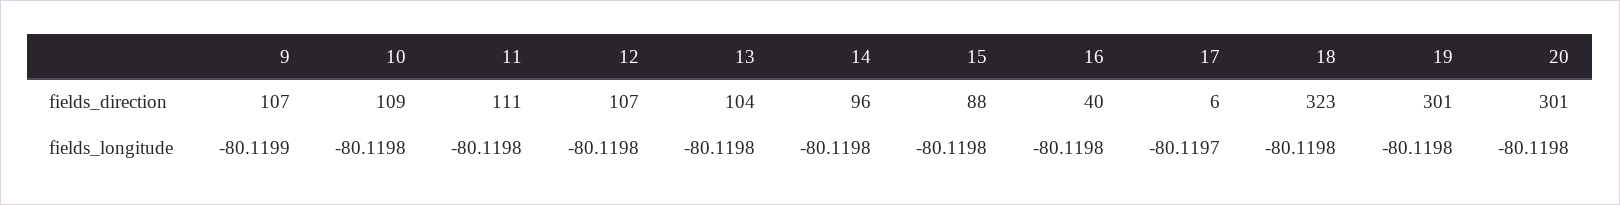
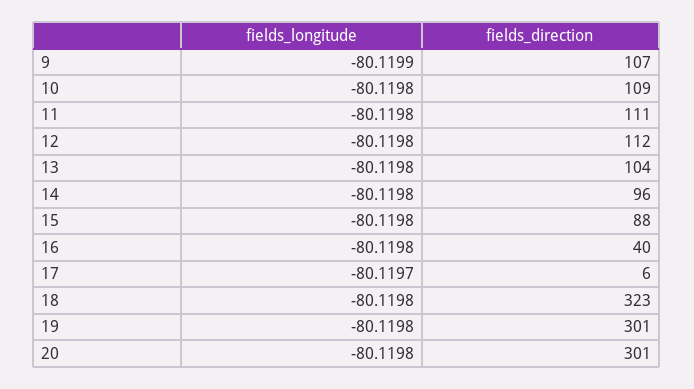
12, fields_direction: 107 -> 112

